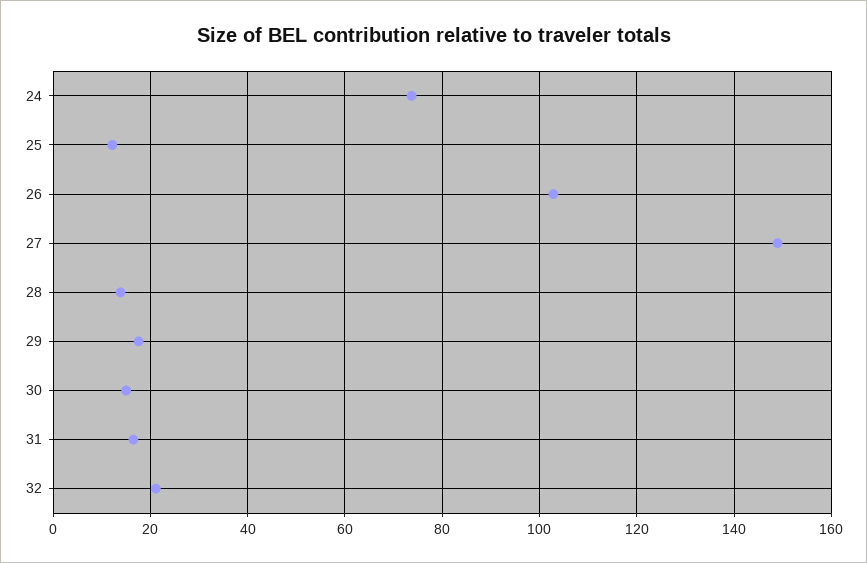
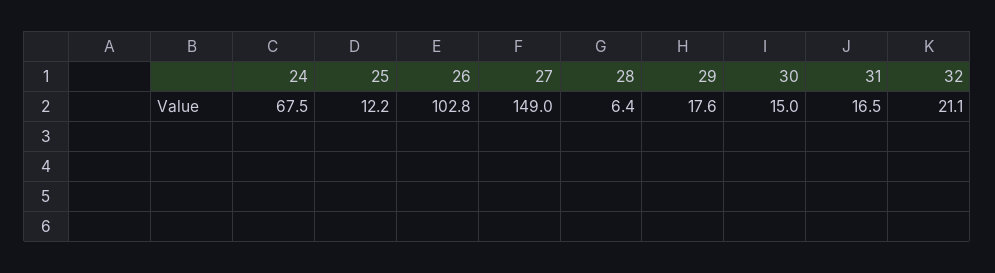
24: 74 -> 67.5
28: 14 -> 6.4

